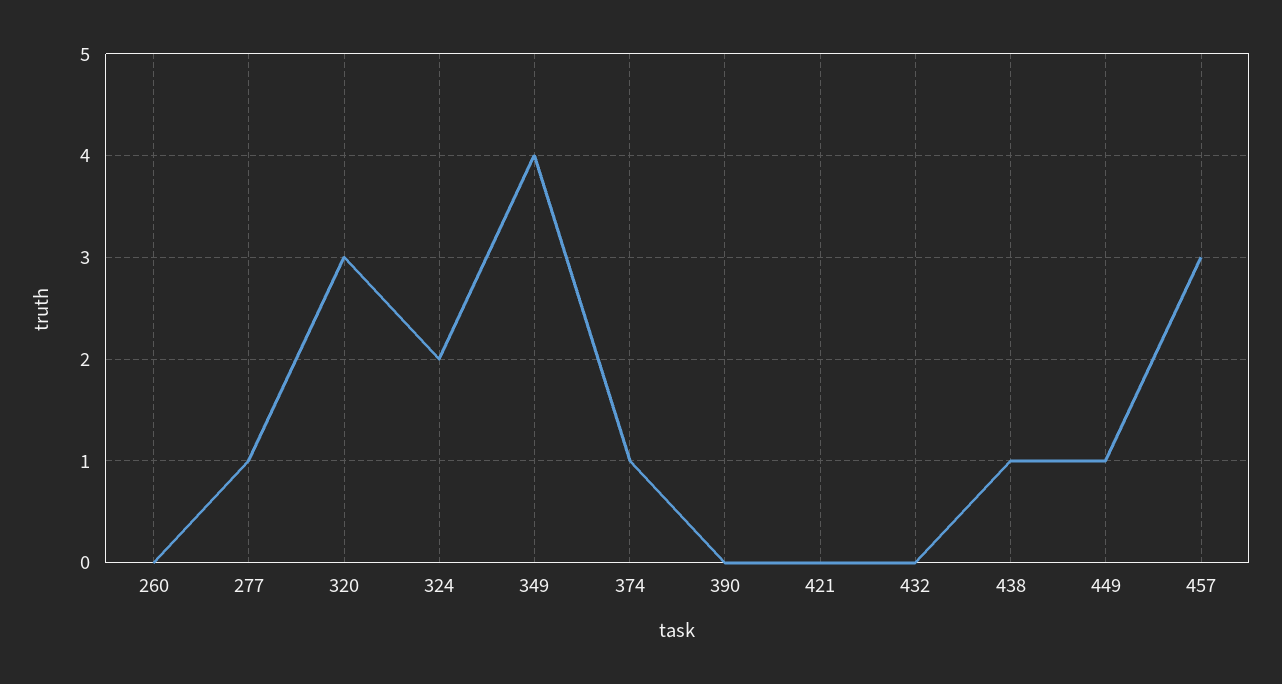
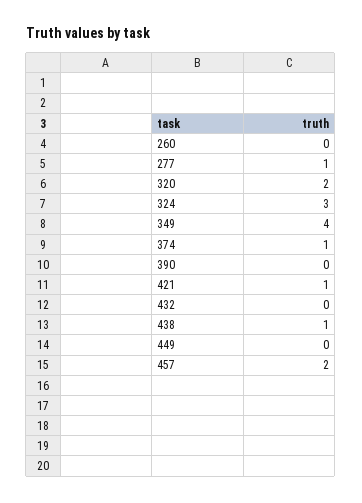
320: 3 -> 2
324: 2 -> 3
421: 0 -> 1
449: 1 -> 0
457: 3 -> 2

